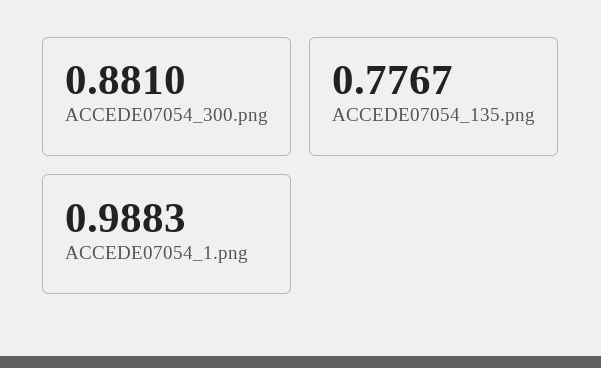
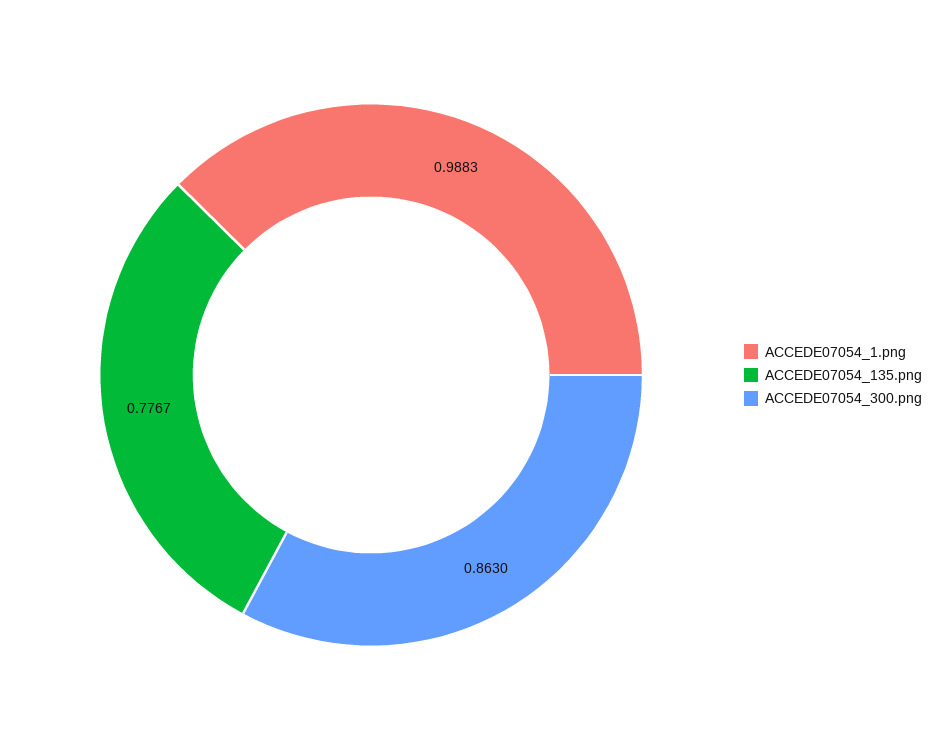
ACCEDE07054_300.png: 0.881 -> 0.863

